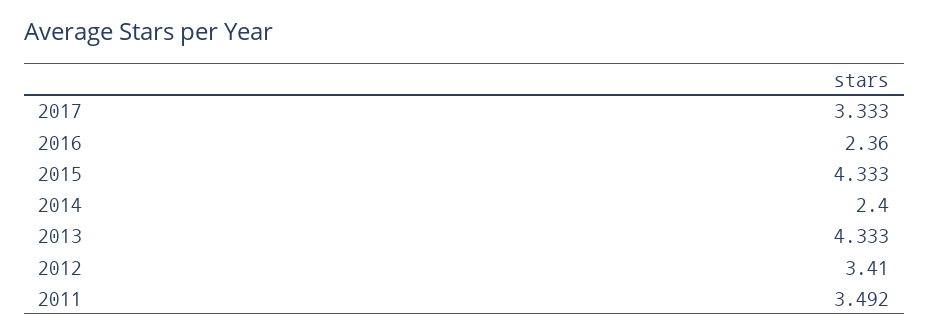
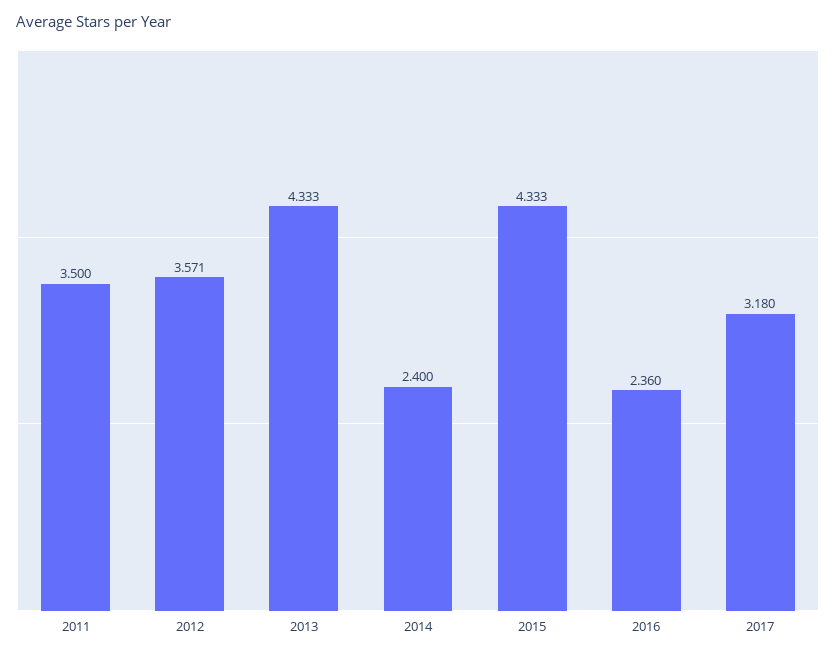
2017: 3.333 -> 3.18
2012: 3.41 -> 3.571
2011: 3.492 -> 3.5

